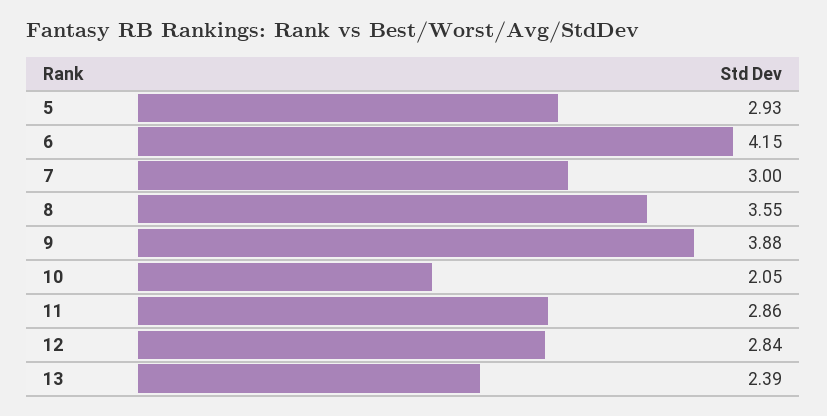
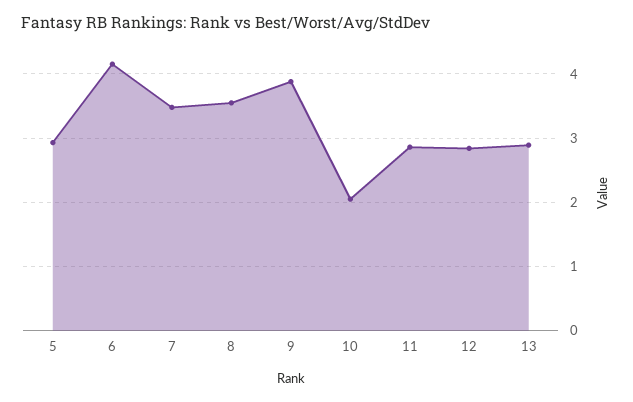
7: 3 -> 3.5
13: 2.39 -> 2.9

